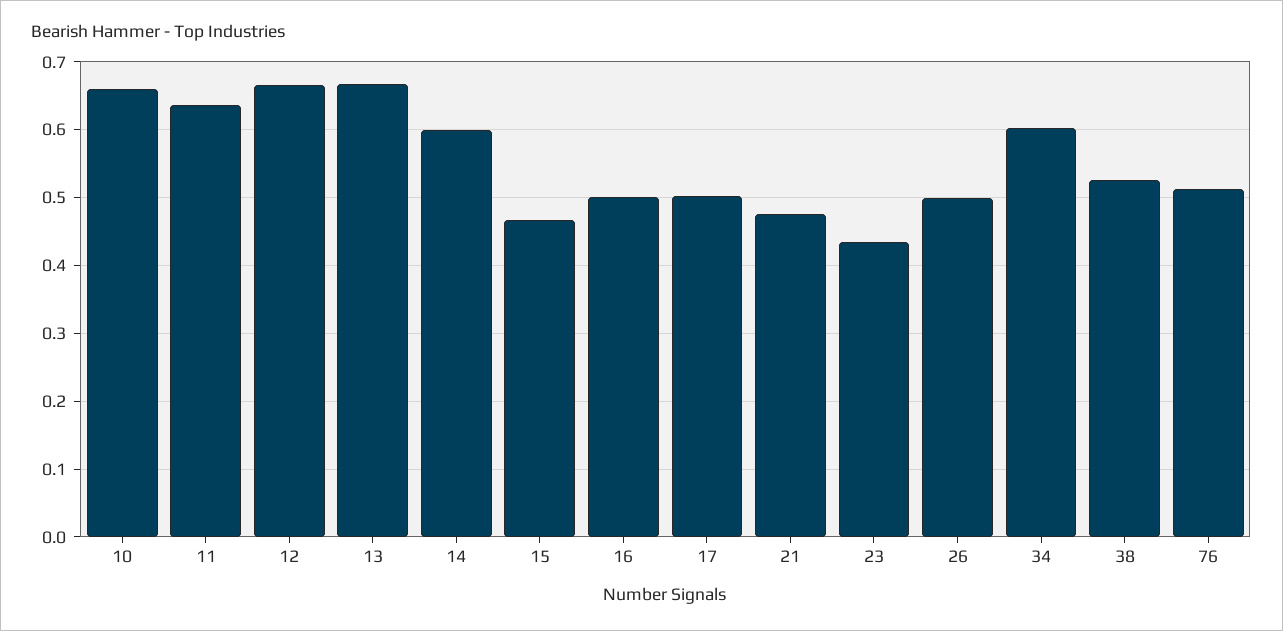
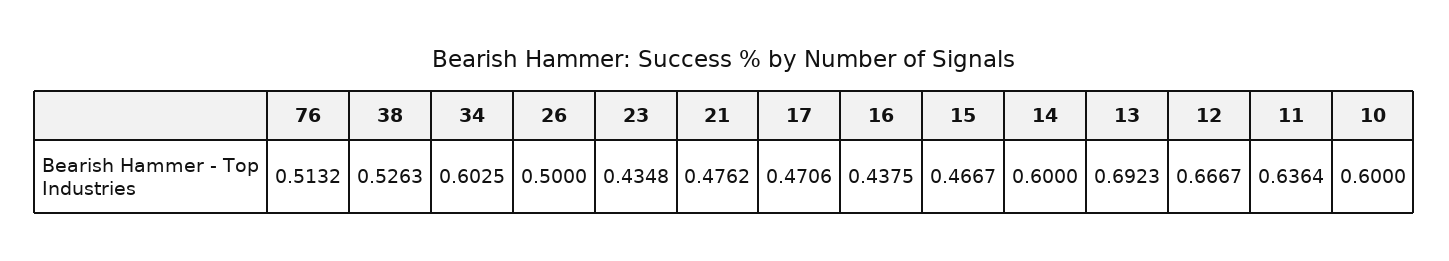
10: 0.66 -> 0.6
13: 0.67 -> 0.6923
16: 0.5 -> 0.4375
17: 0.5 -> 0.4706

